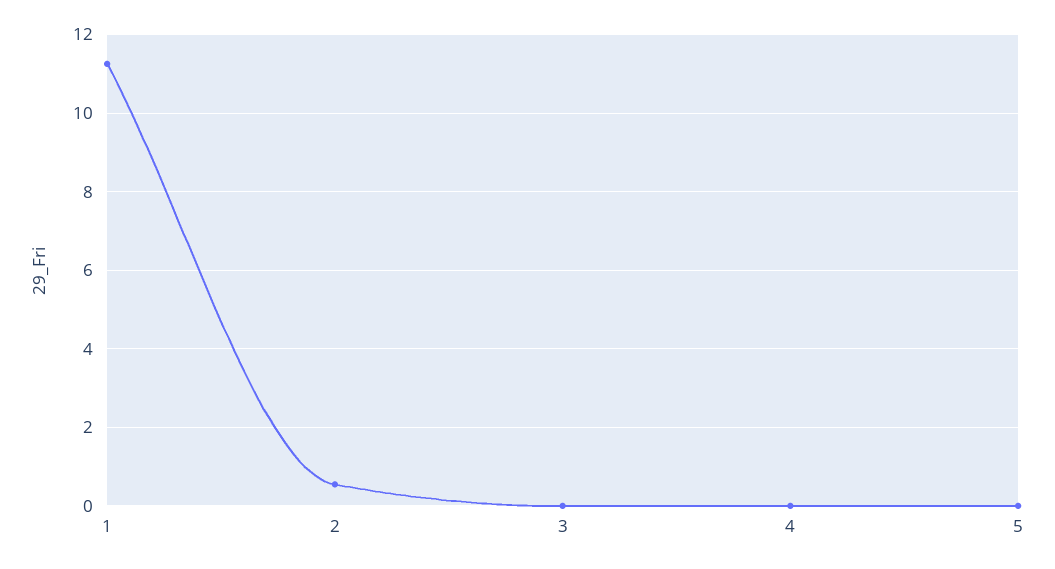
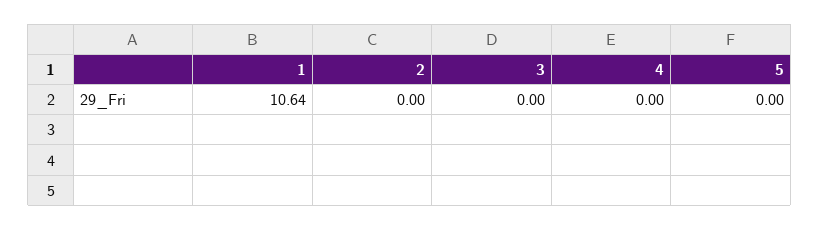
1: 11.2 -> 10.64
2: 0.6 -> 0

